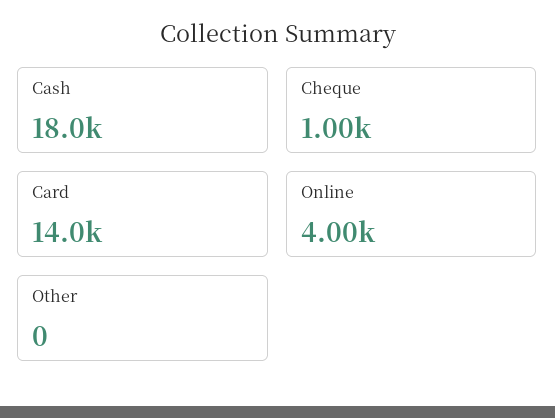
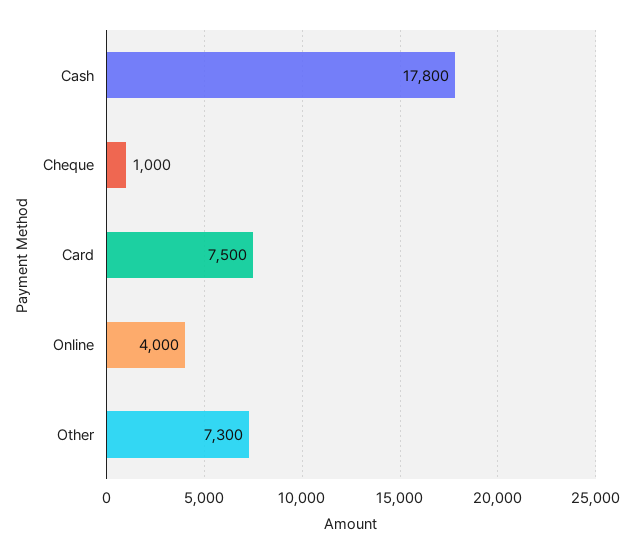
Cash: 18000 -> 17800
Card: 14000 -> 7500
Other: 0 -> 7300

